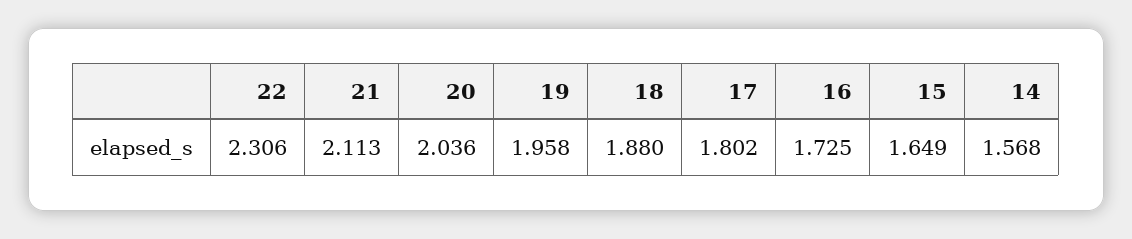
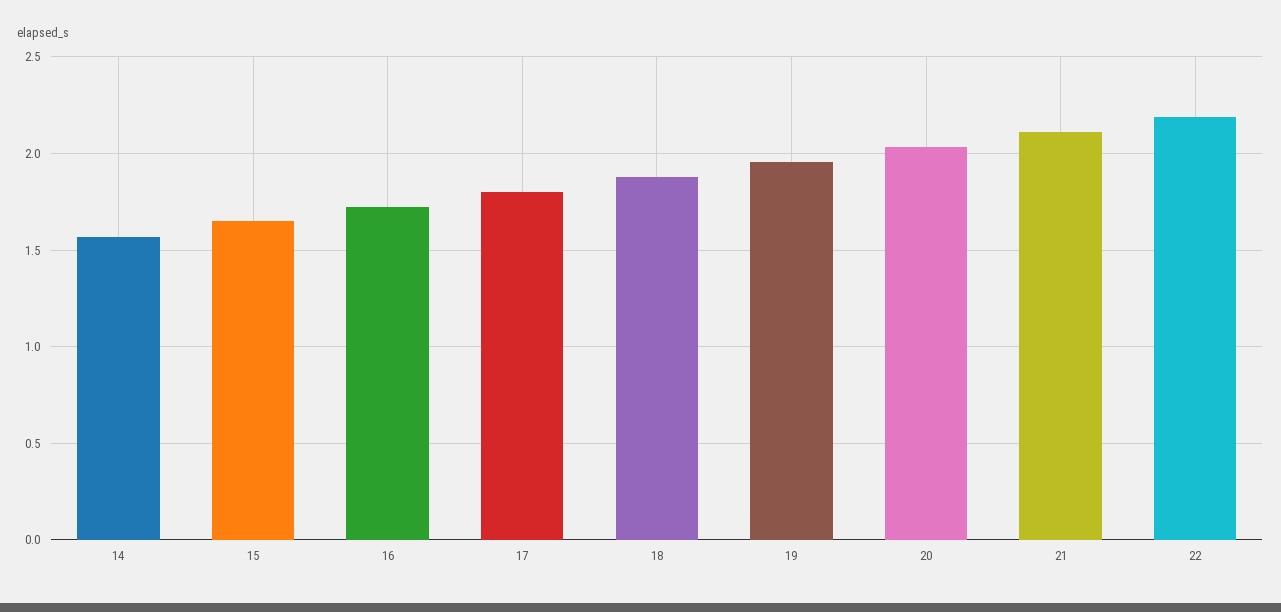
22: 2.306 -> 2.2

